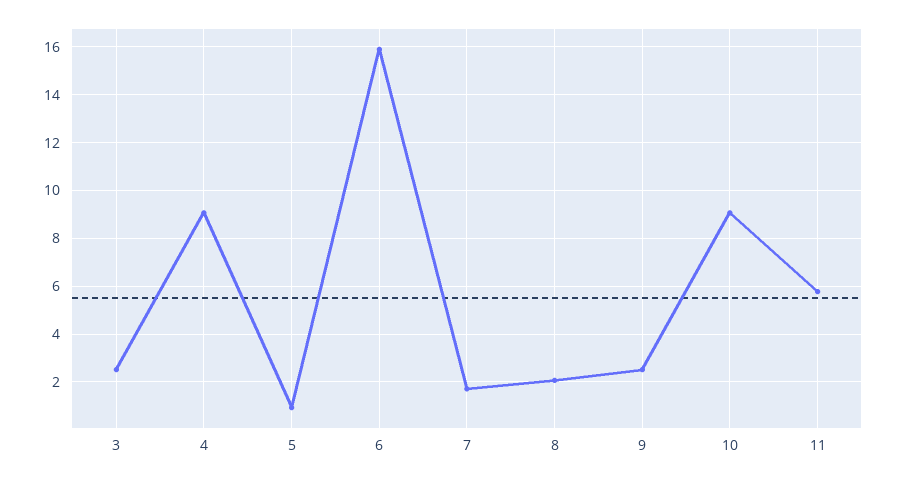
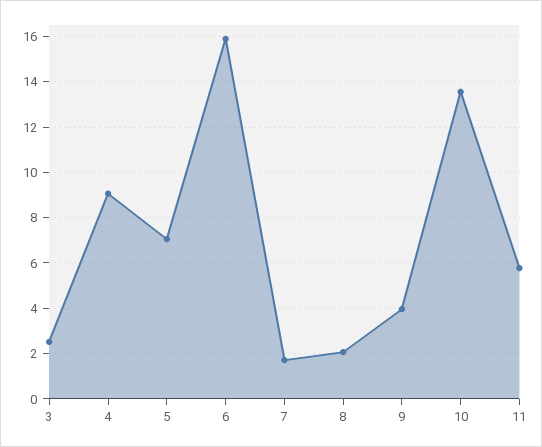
5: 1 -> 7
9: 2.5 -> 4
10: 9 -> 13.5

